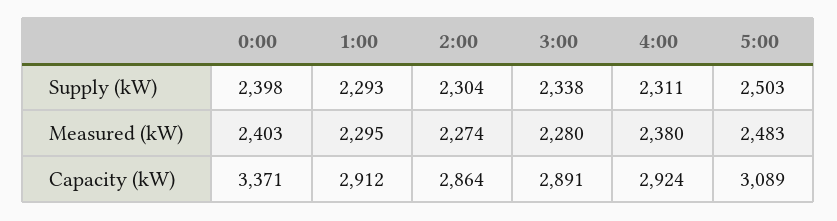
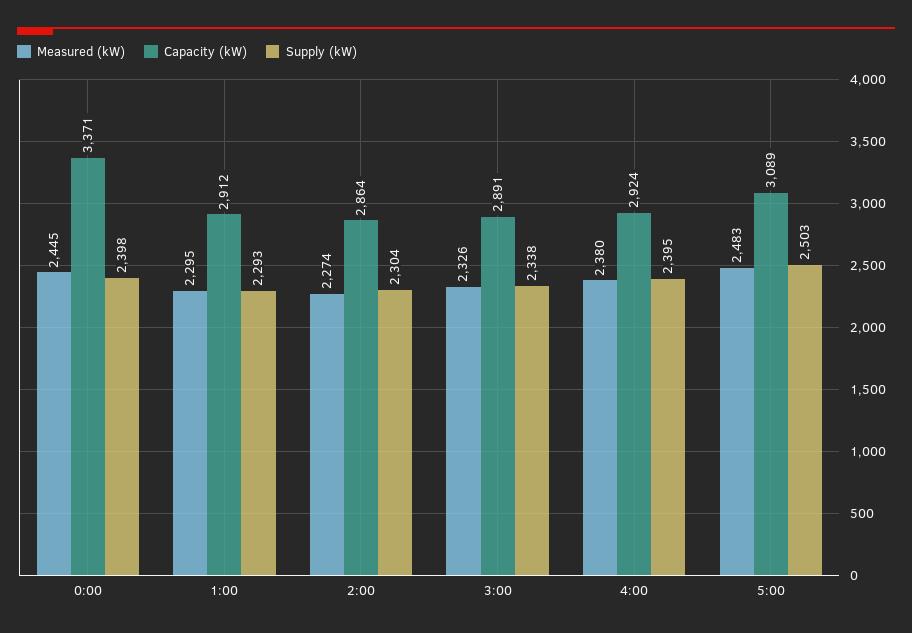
Supply (kW), 4:00: 2311 -> 2395
Measured (kW), 0:00: 2403 -> 2445
Measured (kW), 3:00: 2280 -> 2326

